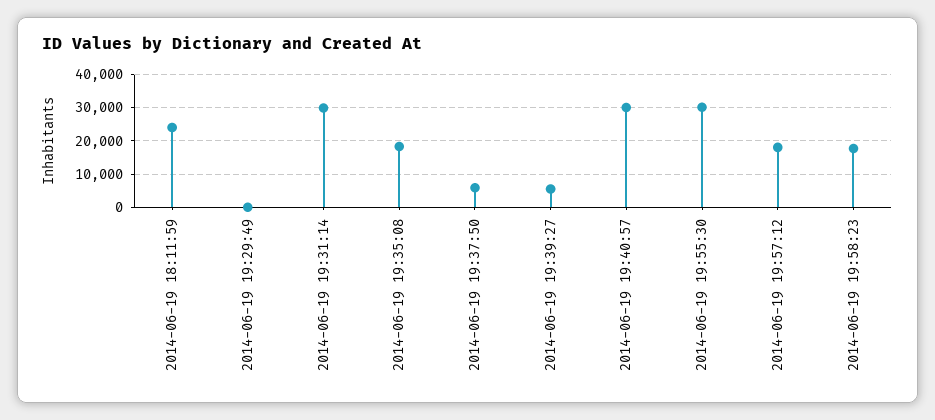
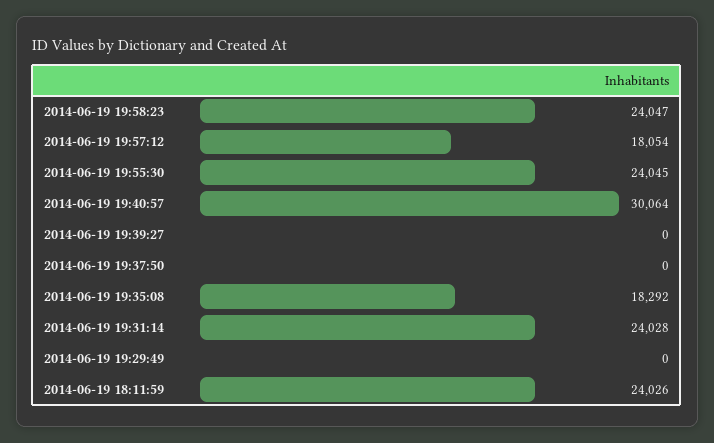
2014-06-19 19:31:14: 30000 -> 24028
2014-06-19 19:37:50: 6000 -> 0
2014-06-19 19:39:27: 6000 -> 0
2014-06-19 19:55:30: 30000 -> 24045
2014-06-19 19:58:23: 18000 -> 24047

